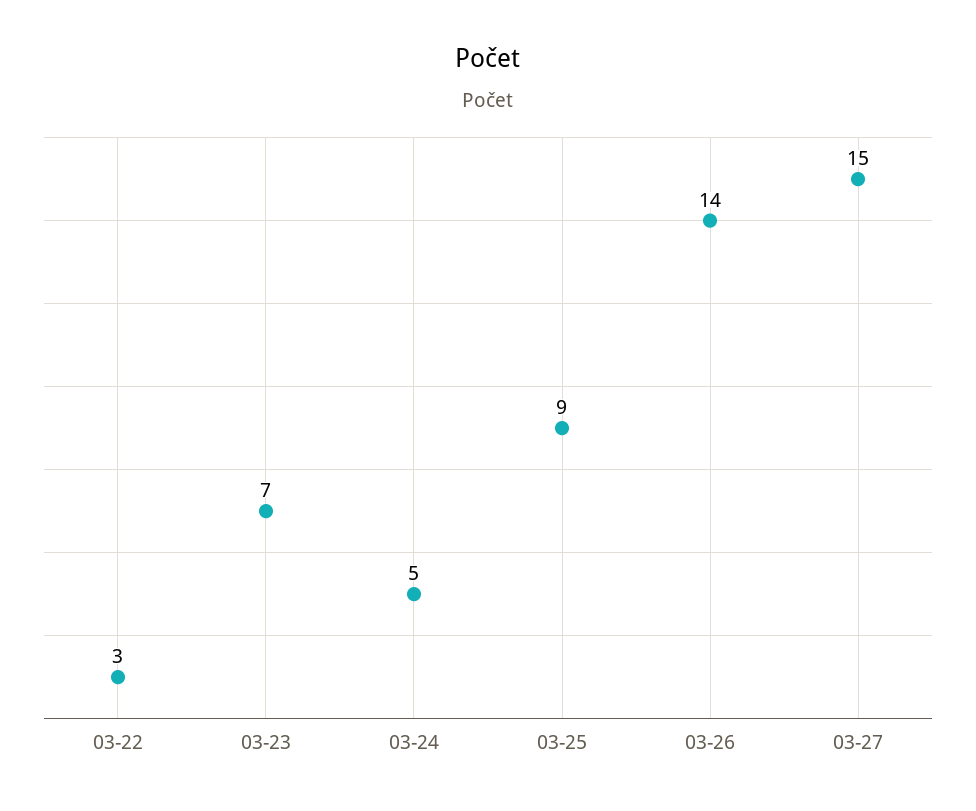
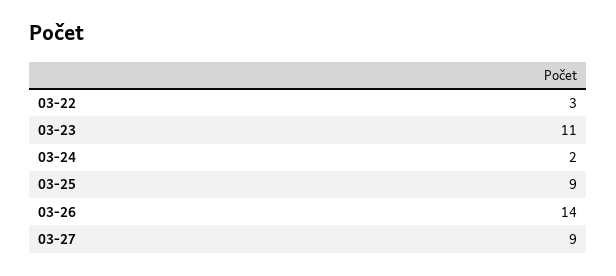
03-23: 7 -> 11
03-24: 5 -> 2
03-27: 15 -> 9

